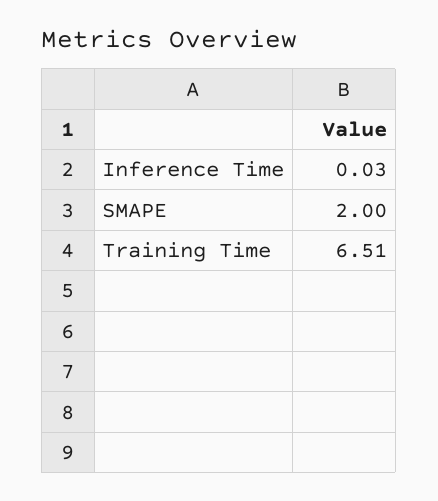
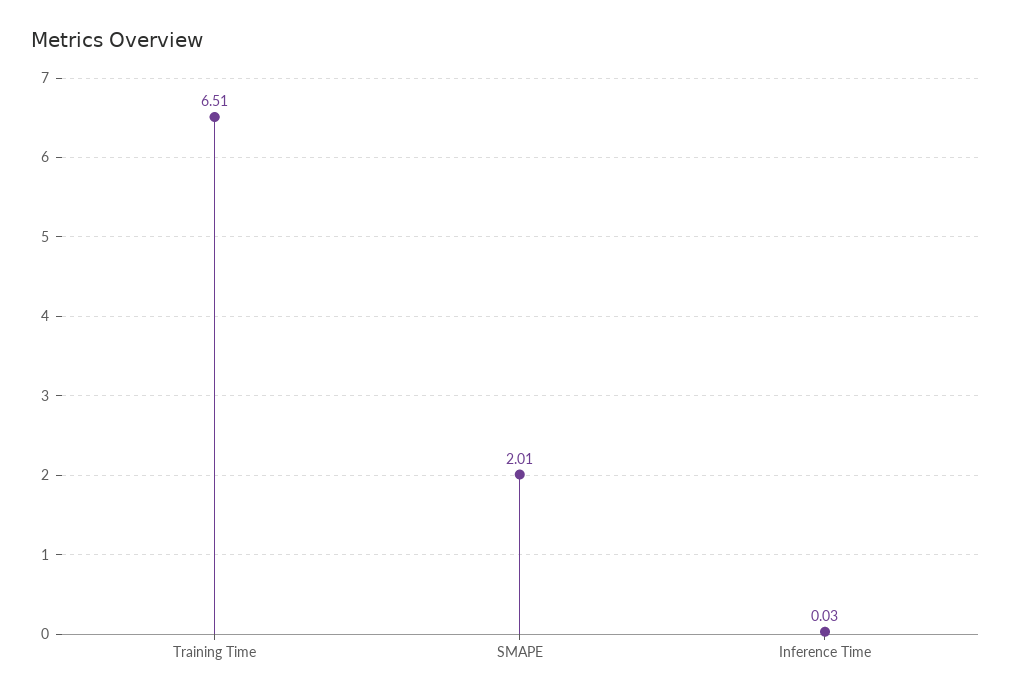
SMAPE: 2 -> 2.01

